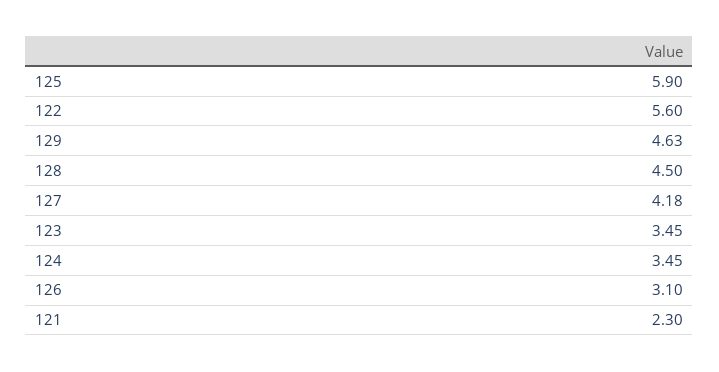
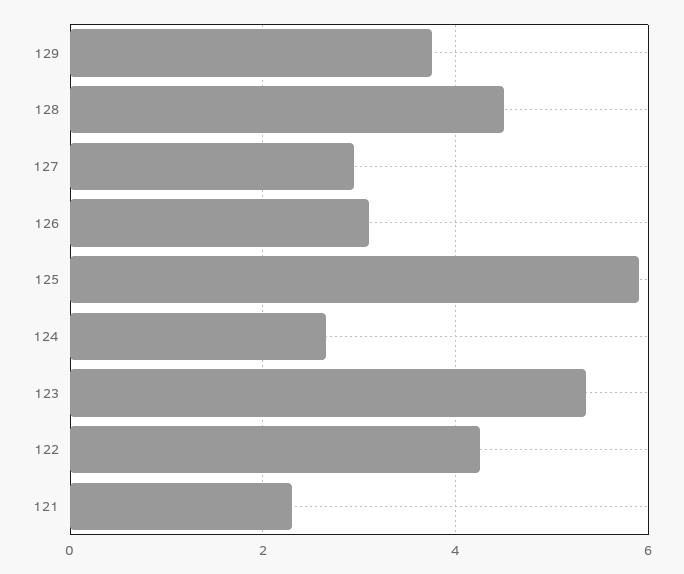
122: 5.6 -> 4.2
129: 4.63 -> 3.8
127: 4.18 -> 3
123: 3.45 -> 5.4
124: 3.45 -> 2.6

